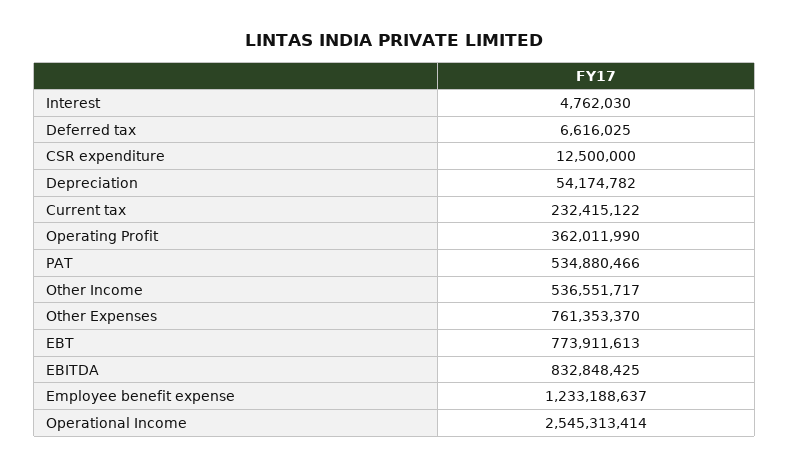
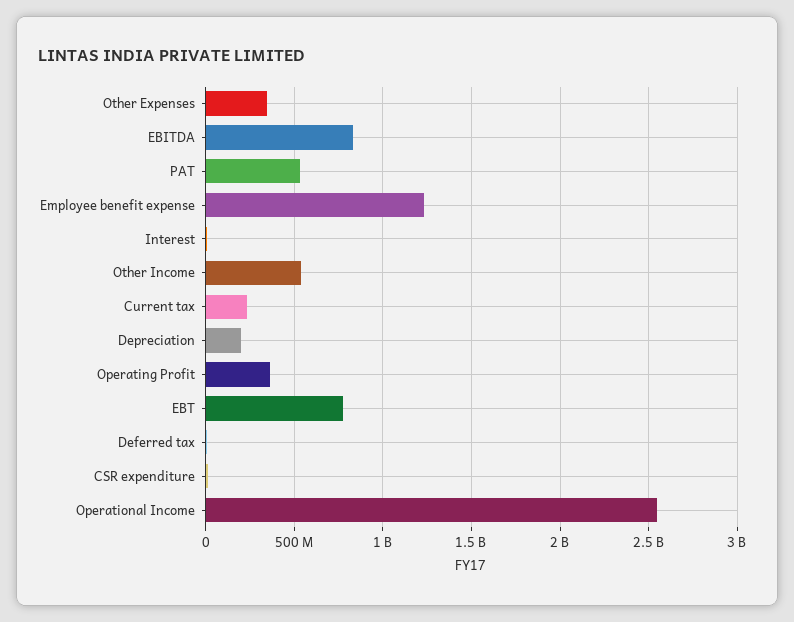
Depreciation: 54174782 -> 200000000
Other Expenses: 761353370 -> 350000000

